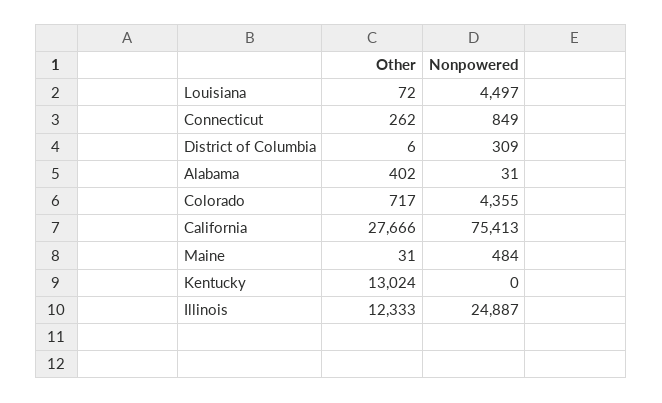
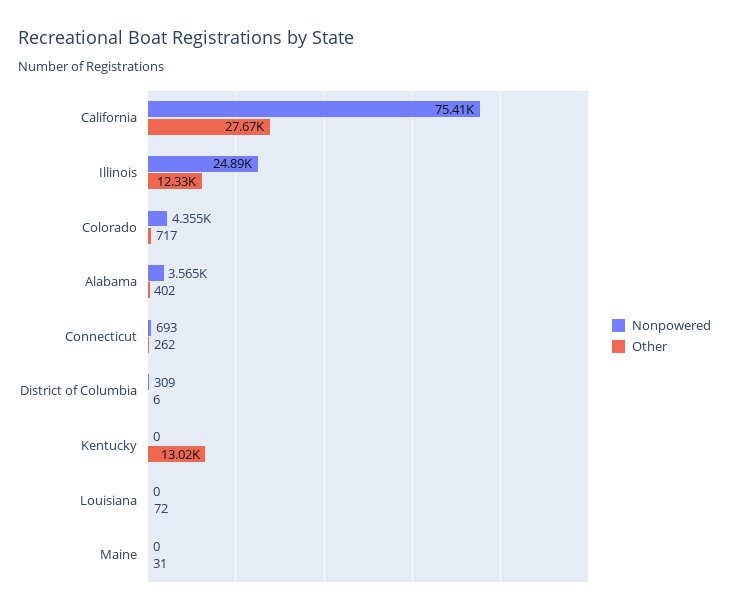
Nonpowered, Louisiana: 4497 -> 0
Nonpowered, Connecticut: 849 -> 693
Nonpowered, Alabama: 31 -> 3565
Nonpowered, Maine: 484 -> 0

